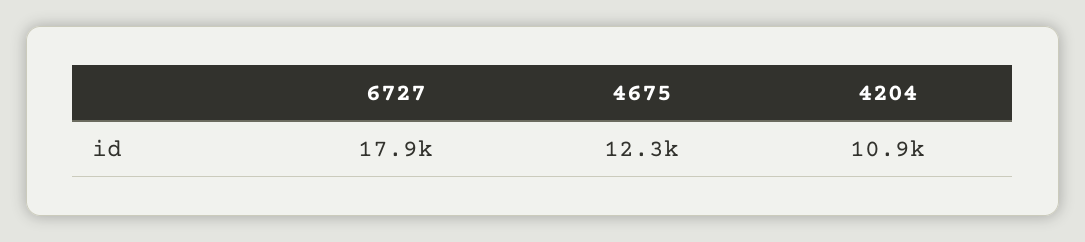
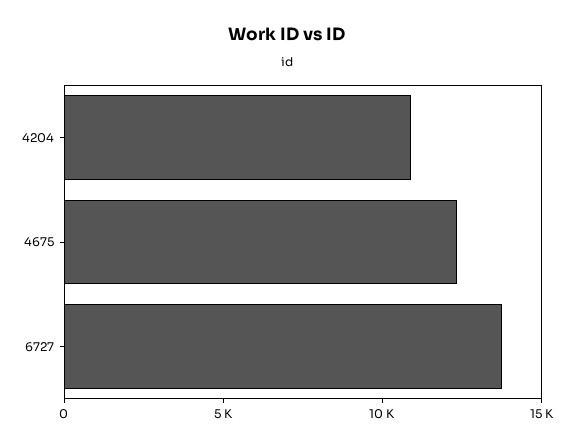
6727: 17900 -> 14000

